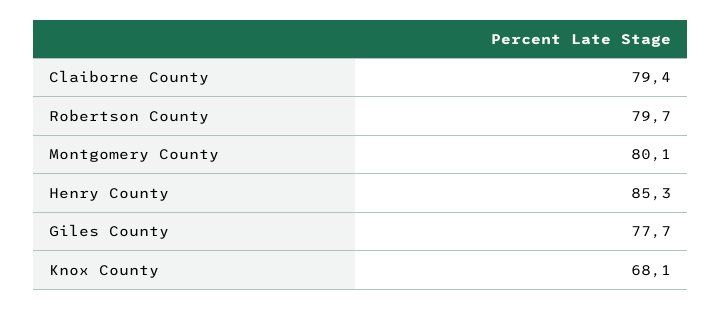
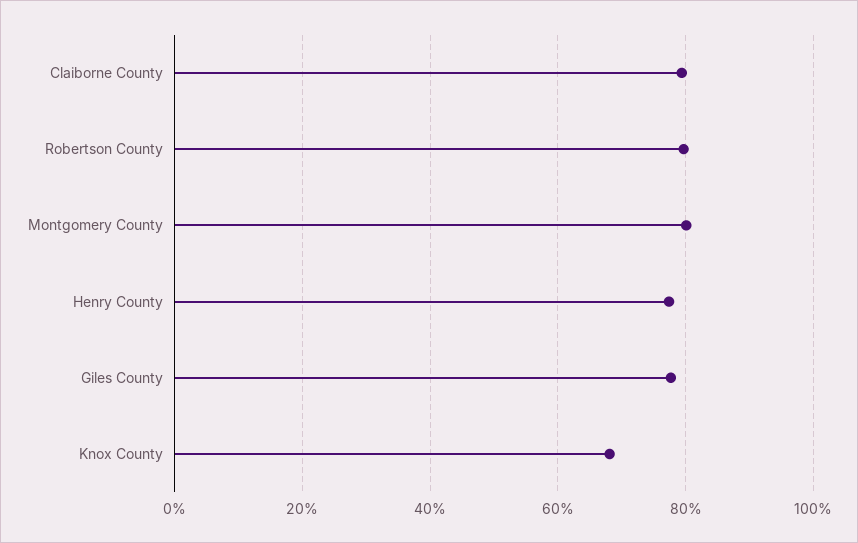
Henry County: 85.3 -> 78

